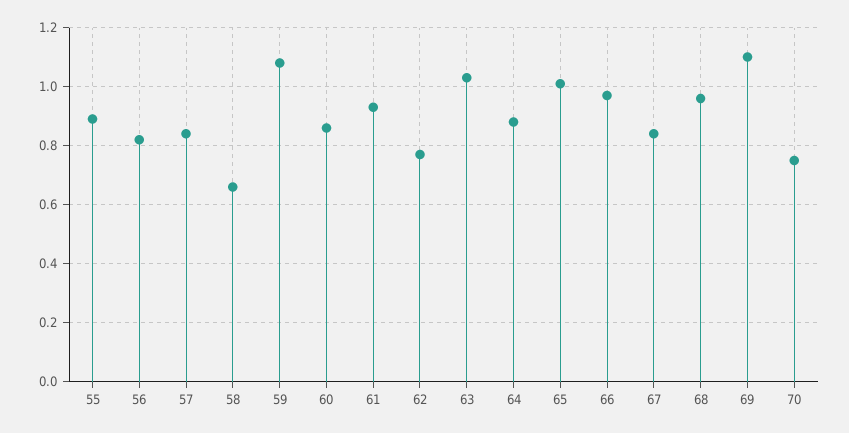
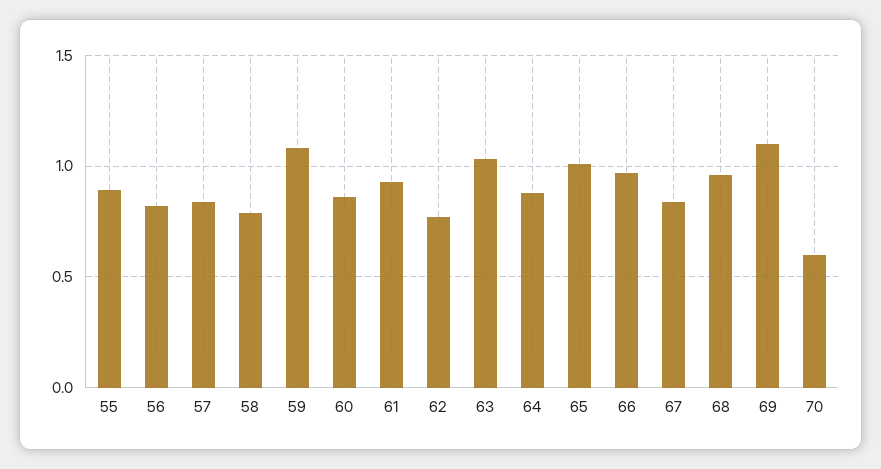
58: 0.65 -> 0.8
70: 0.75 -> 0.6

